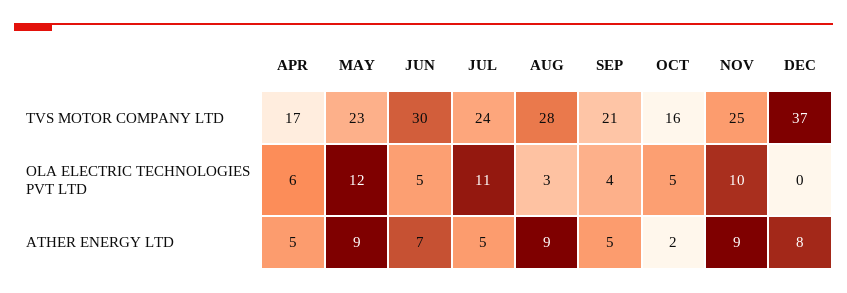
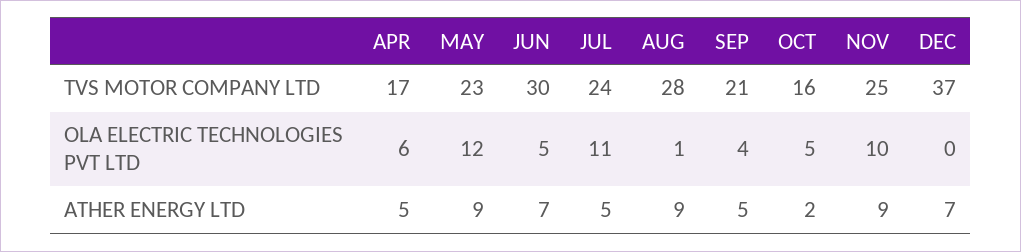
AUG, OLA ELECTRIC TECHNOLOGIES PVT LTD: 3 -> 1
DEC, ATHER ENERGY LTD: 8 -> 7

